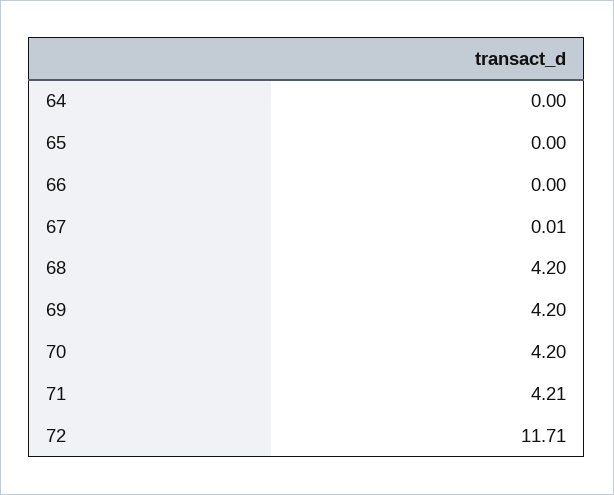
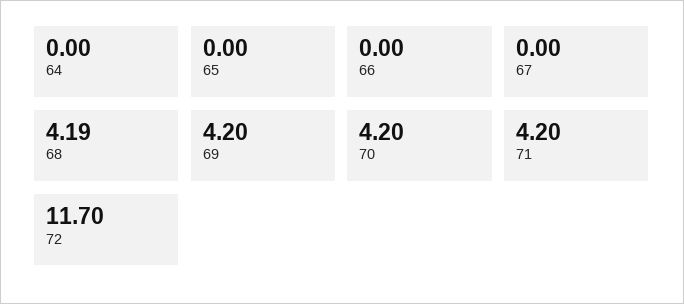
67: 0.01 -> 0
68: 4.2 -> 4.19
71: 4.21 -> 4.2
72: 11.71 -> 11.7

